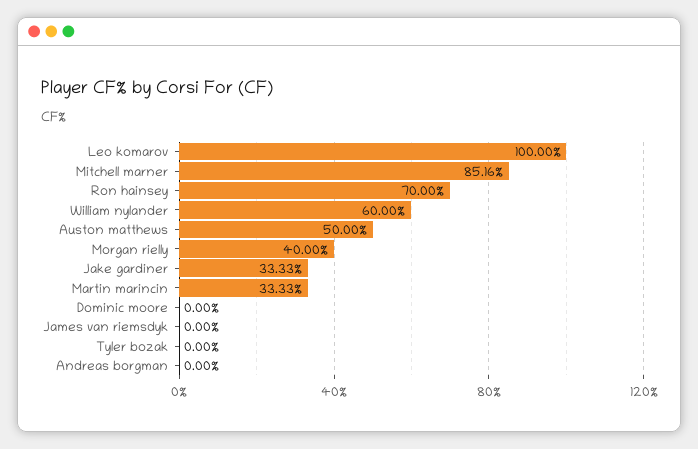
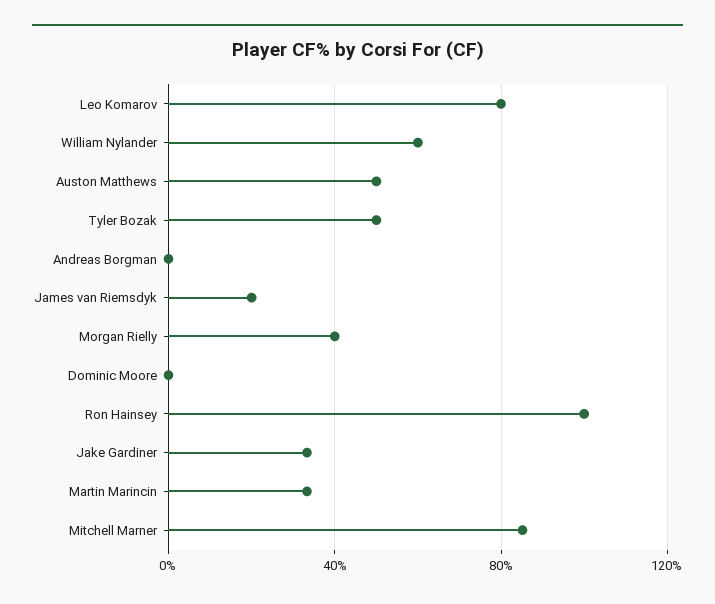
Leo komarov: 100 -> 80
Ron hainsey: 70 -> 100
James van riemsdyk: 0 -> 20
Tyler bozak: 0 -> 50

